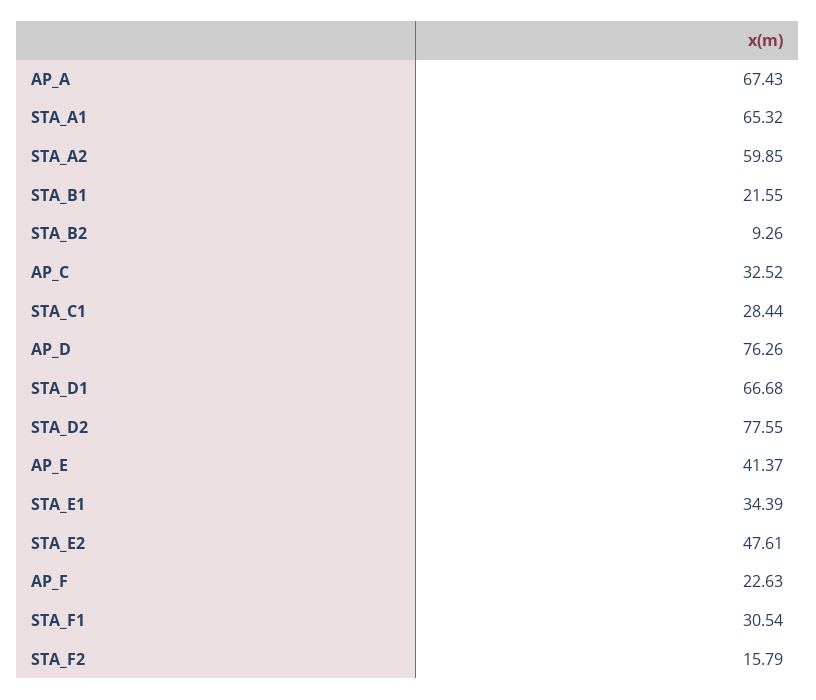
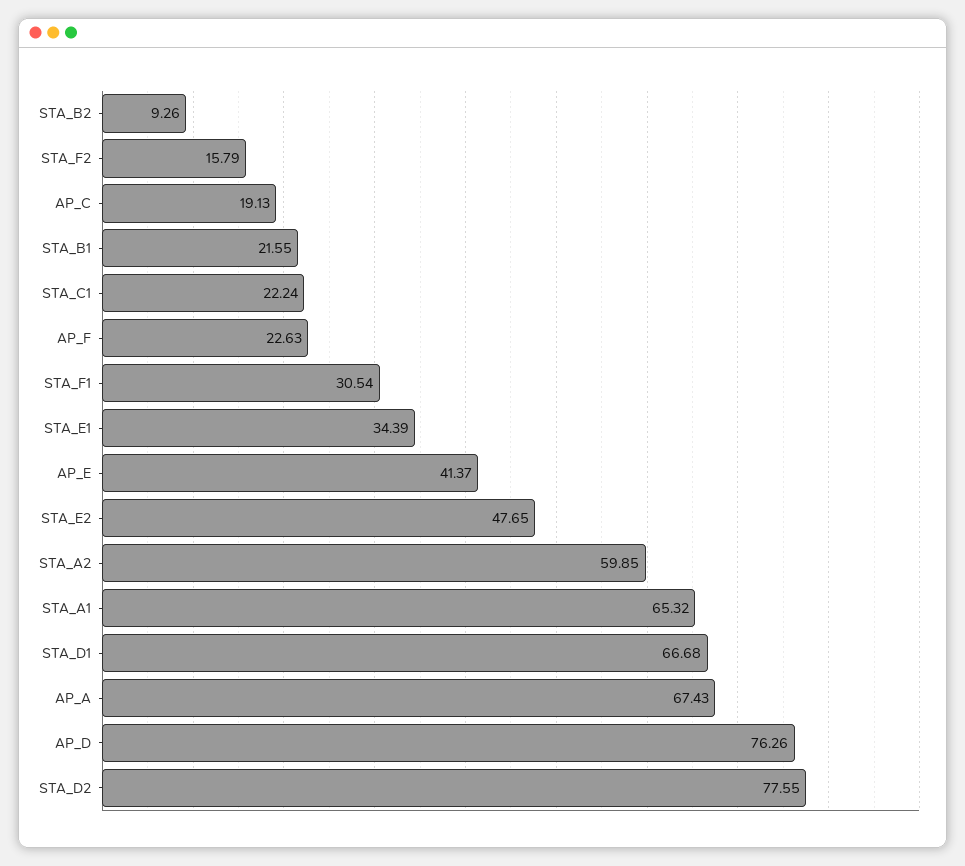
AP_C: 32.52 -> 19.13
STA_C1: 28.44 -> 22.24
STA_E2: 47.61 -> 47.65

